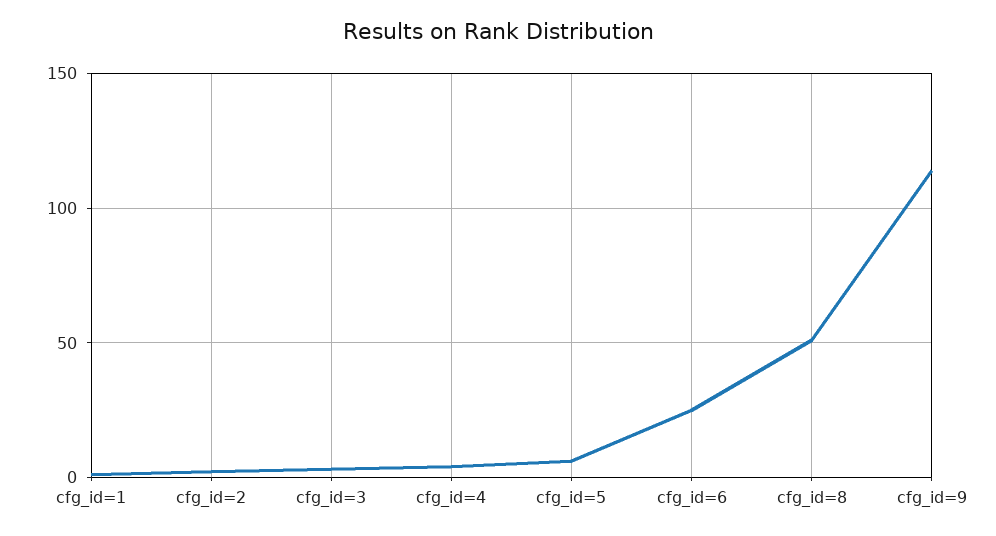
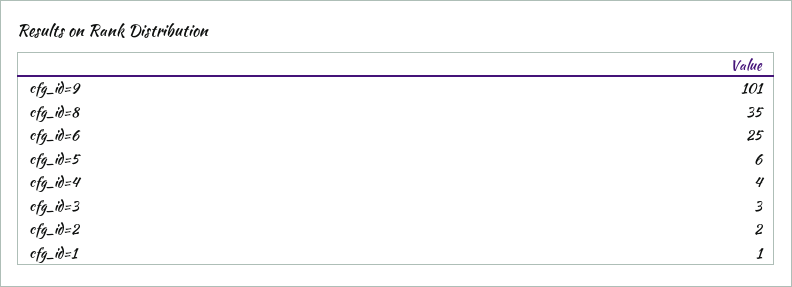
cfg_id=8: 50 -> 35
cfg_id=9: 115 -> 101

